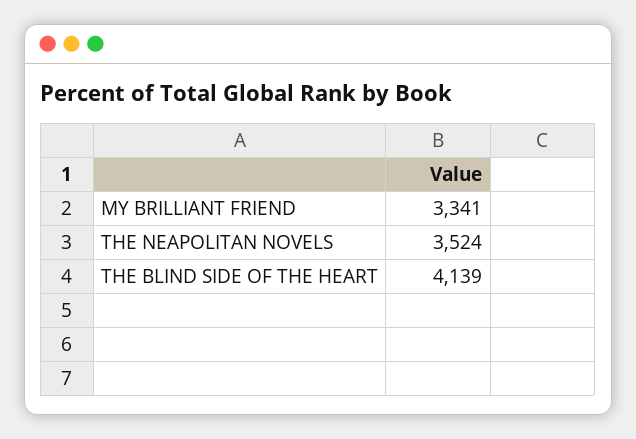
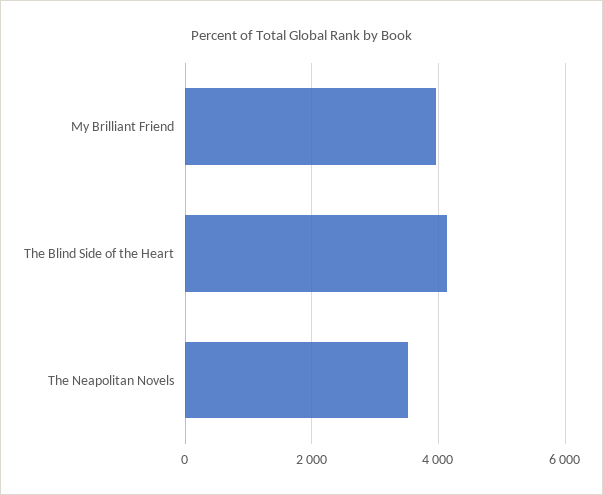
MY BRILLIANT FRIEND: 3341 -> 4000

